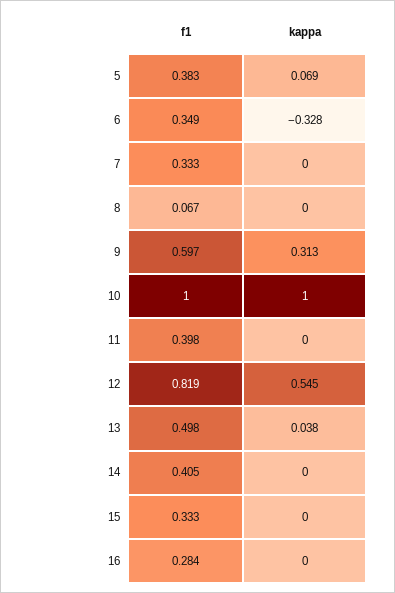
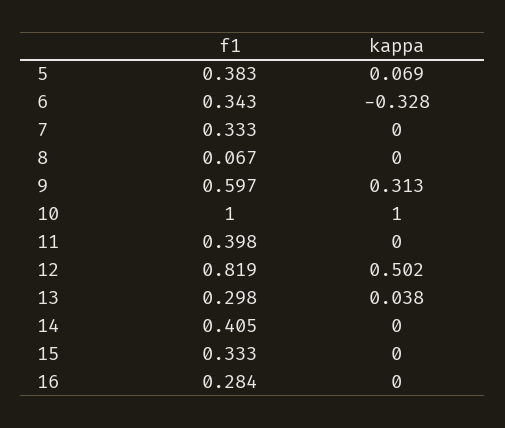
f1, 6: 0.349 -> 0.343
kappa, 12: 0.545 -> 0.502
f1, 13: 0.498 -> 0.298

